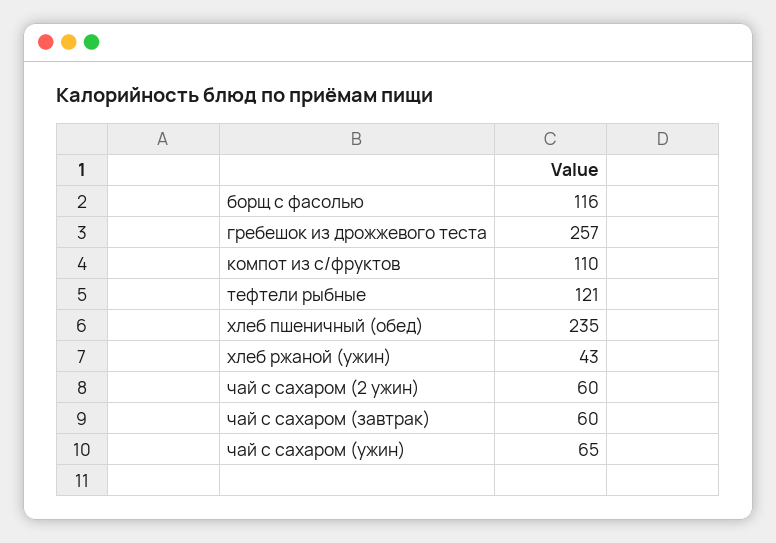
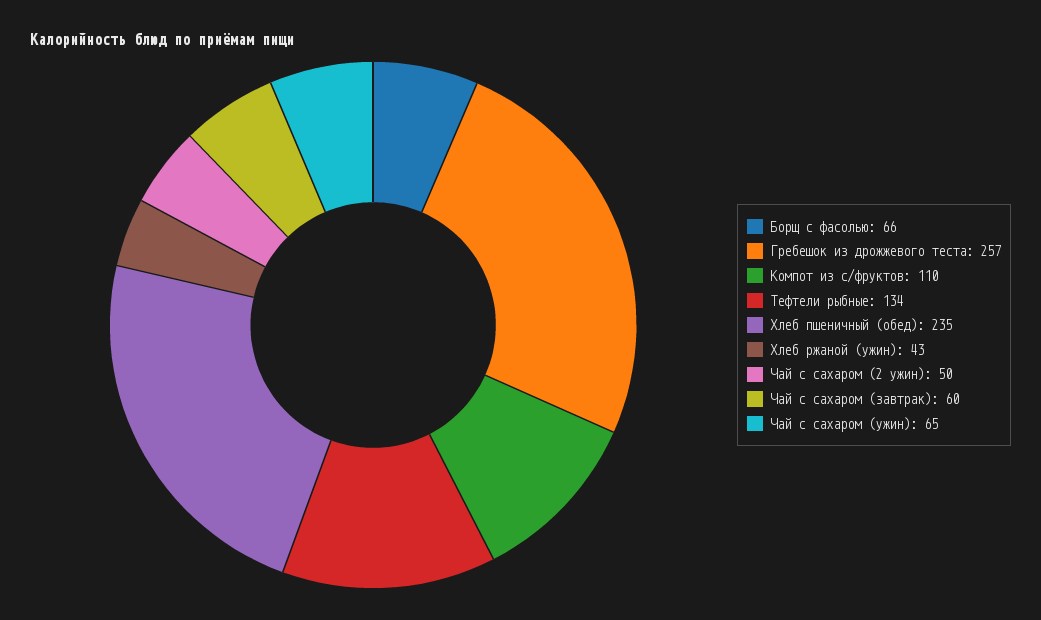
борщ с фасолью: 116 -> 66
тефтели рыбные: 121 -> 134
чай с сахаром (2 ужин): 60 -> 50

